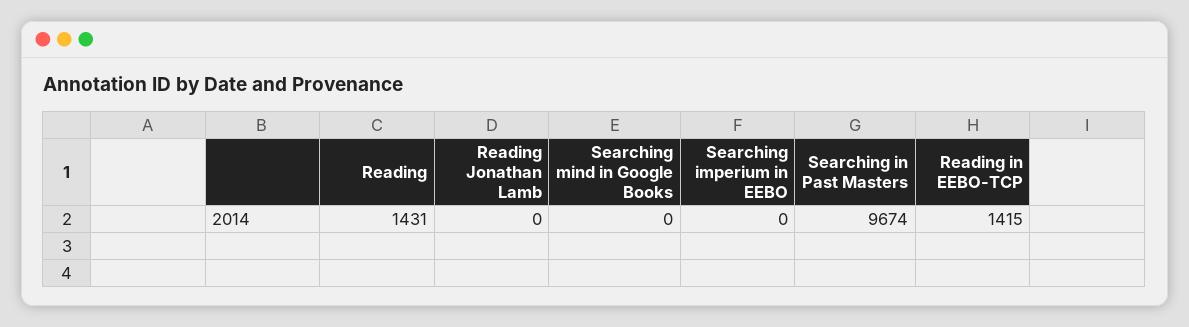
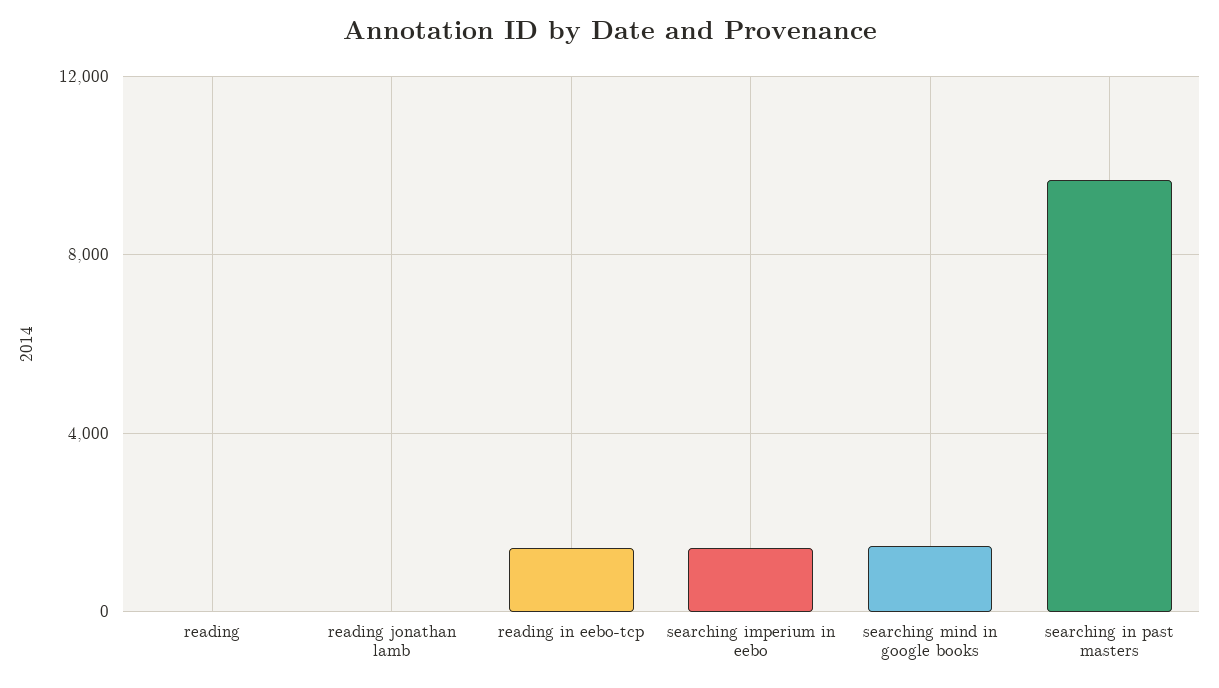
Reading: 1431 -> 0
Searching mind in Google Books: 0 -> 1500
Searching imperium in EEBO: 0 -> 1500

